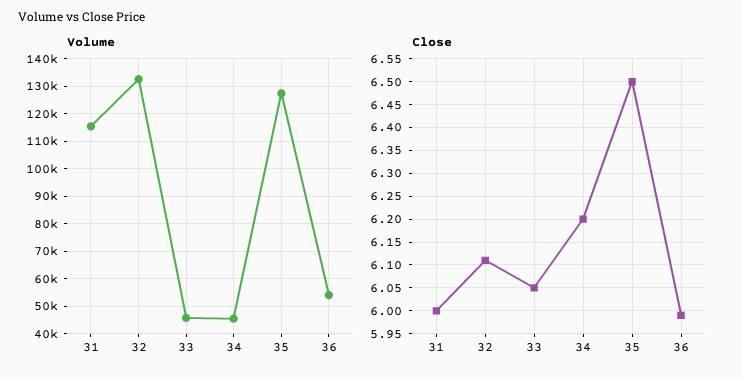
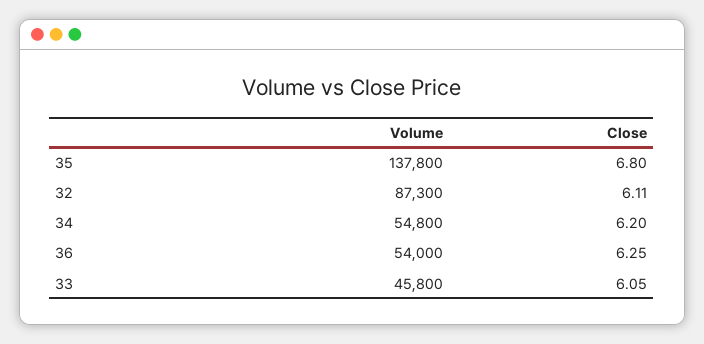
Volume, 31: 115000 -> none
Volume, 32: 132500 -> 87300
Volume, 34: 45000 -> 54800
Volume, 35: 127500 -> 137800
Close, 31: 6 -> none
Close, 35: 6.5 -> 6.8
Close, 36: 6 -> 6.25

